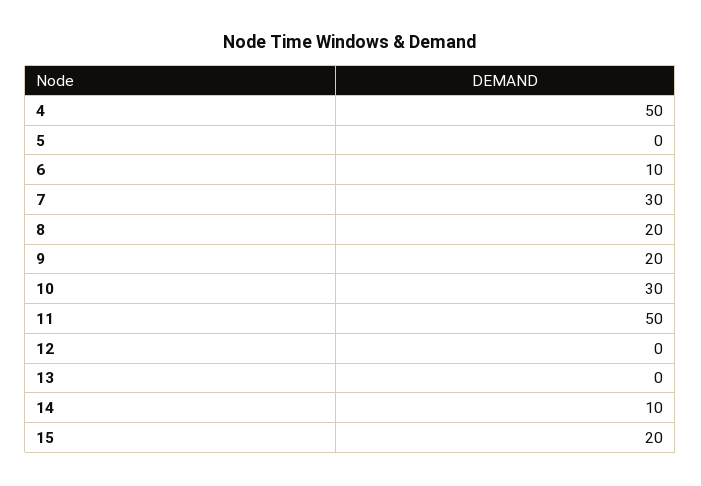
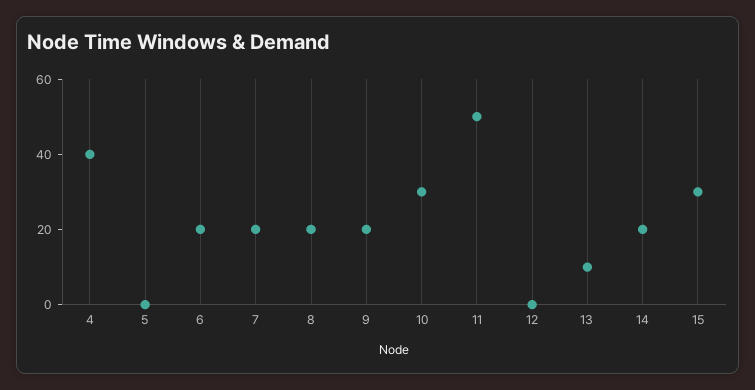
4: 50 -> 40
6: 10 -> 20
7: 30 -> 20
13: 0 -> 10
14: 10 -> 20
15: 20 -> 30

